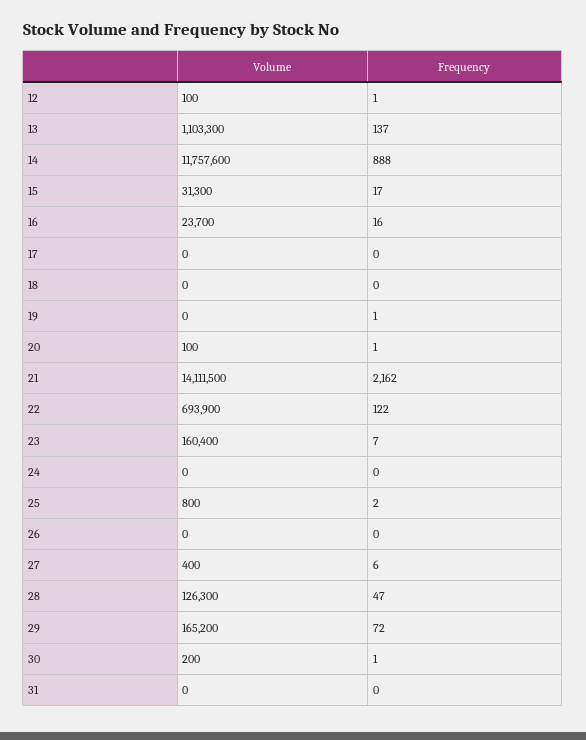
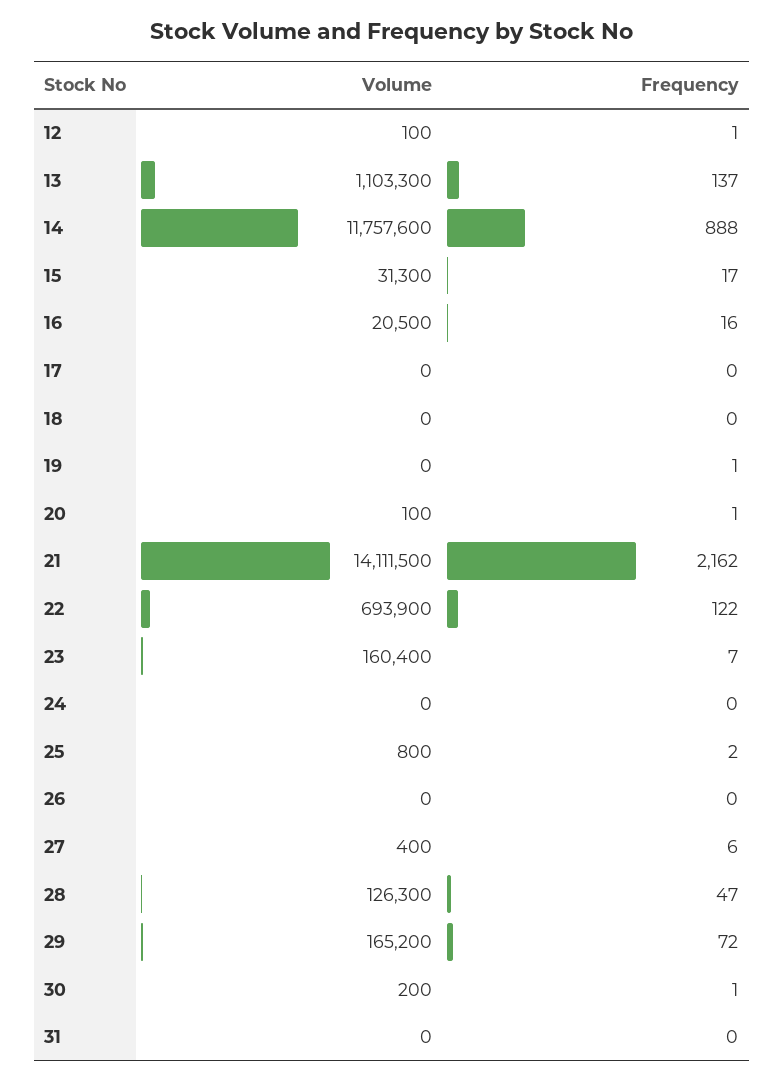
Volume, 16: 23700 -> 20500

